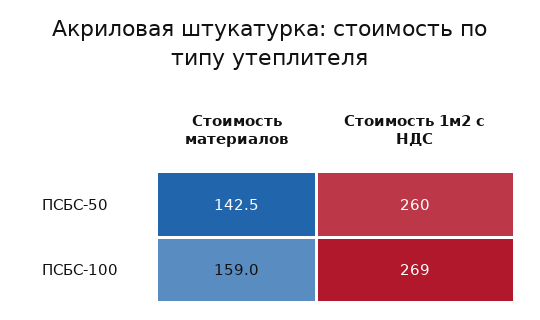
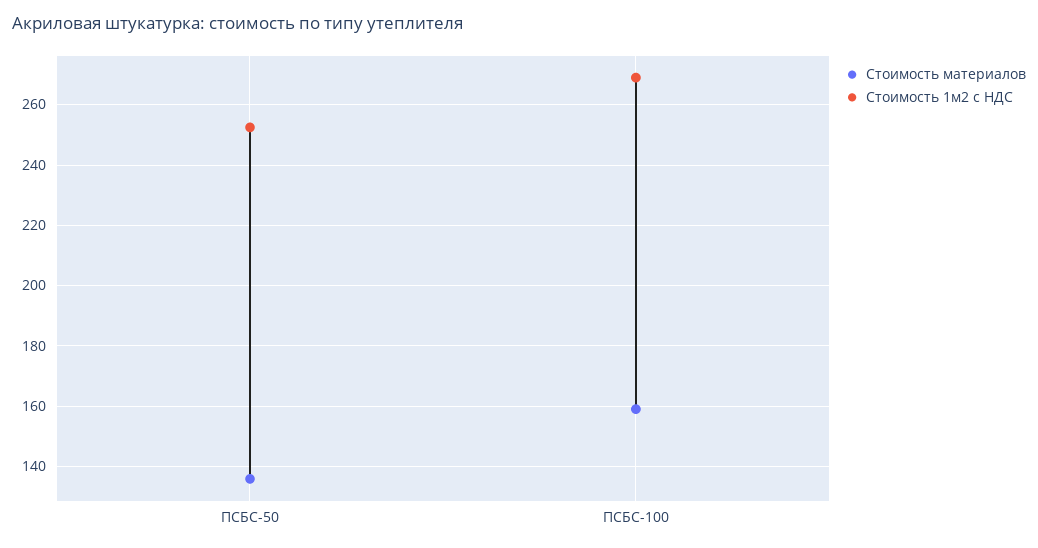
Стоимость материалов, ПСБС-50: 142.5 -> 136
Стоимость 1м2 с НДС, ПСБС-50: 260 -> 252

